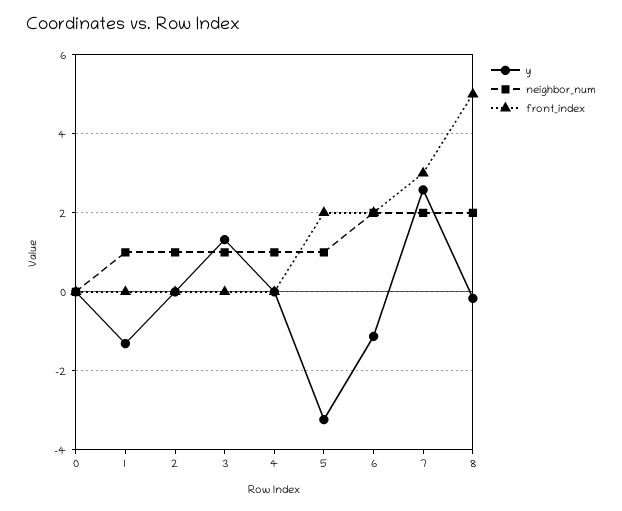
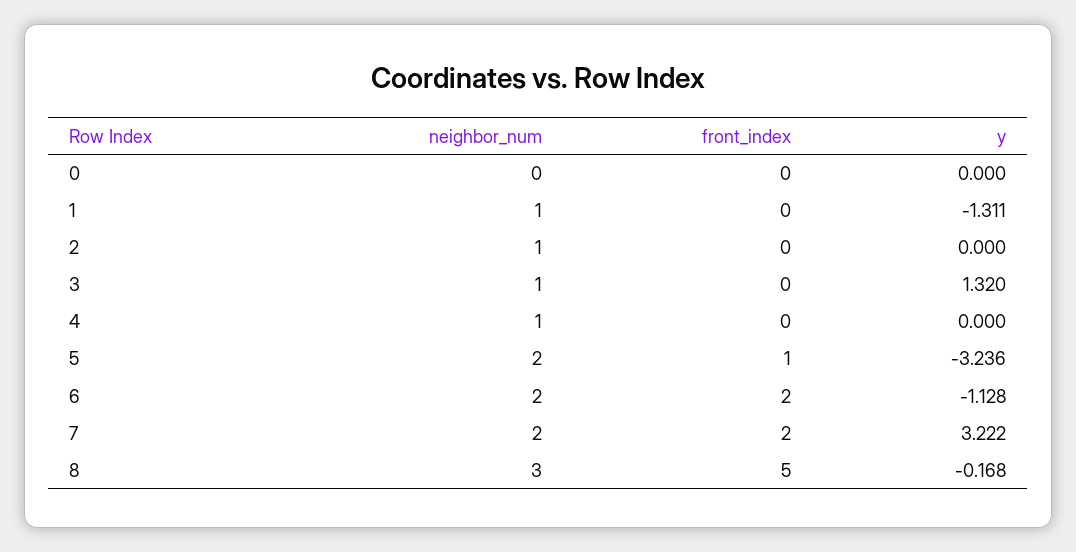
neighbor_num, 5: 1 -> 2
front_index, 5: 2 -> 1
y, 7: 2.6 -> 3.222
front_index, 7: 3 -> 2
neighbor_num, 8: 2 -> 3

